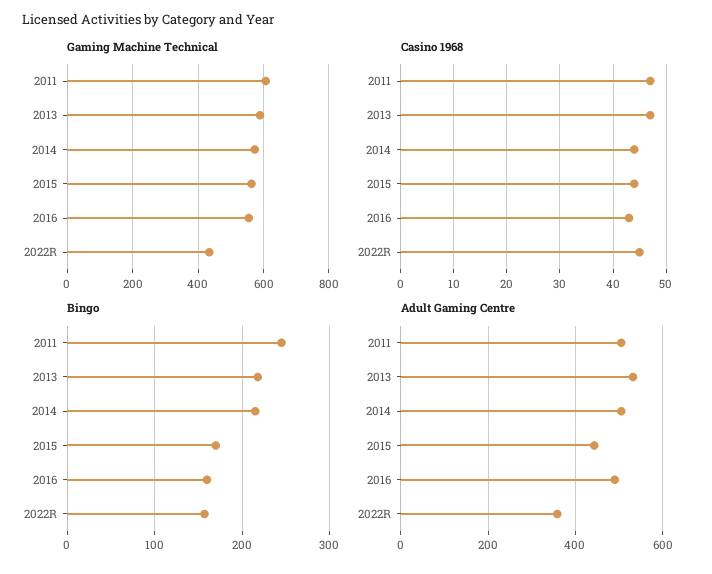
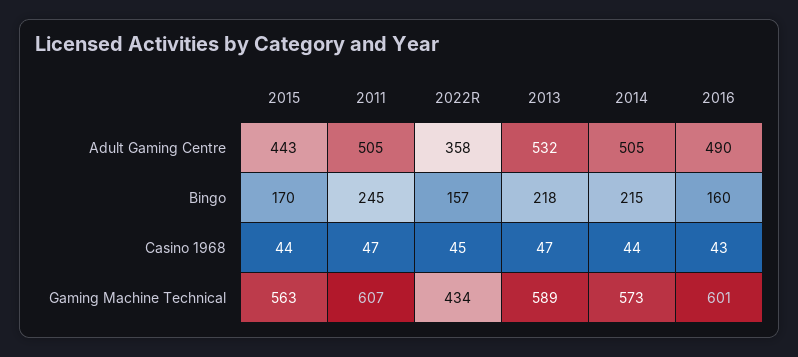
Gaming Machine Technical, 2016: 560 -> 601

